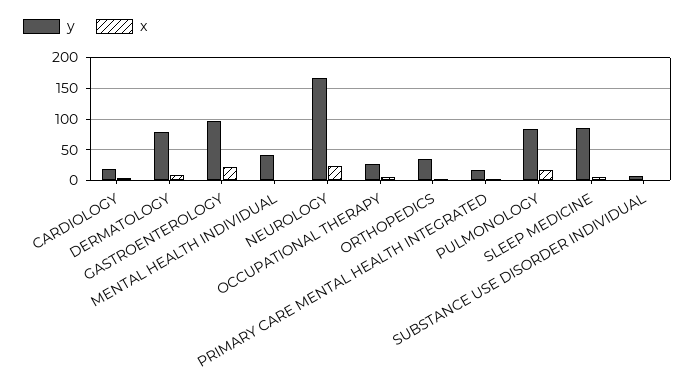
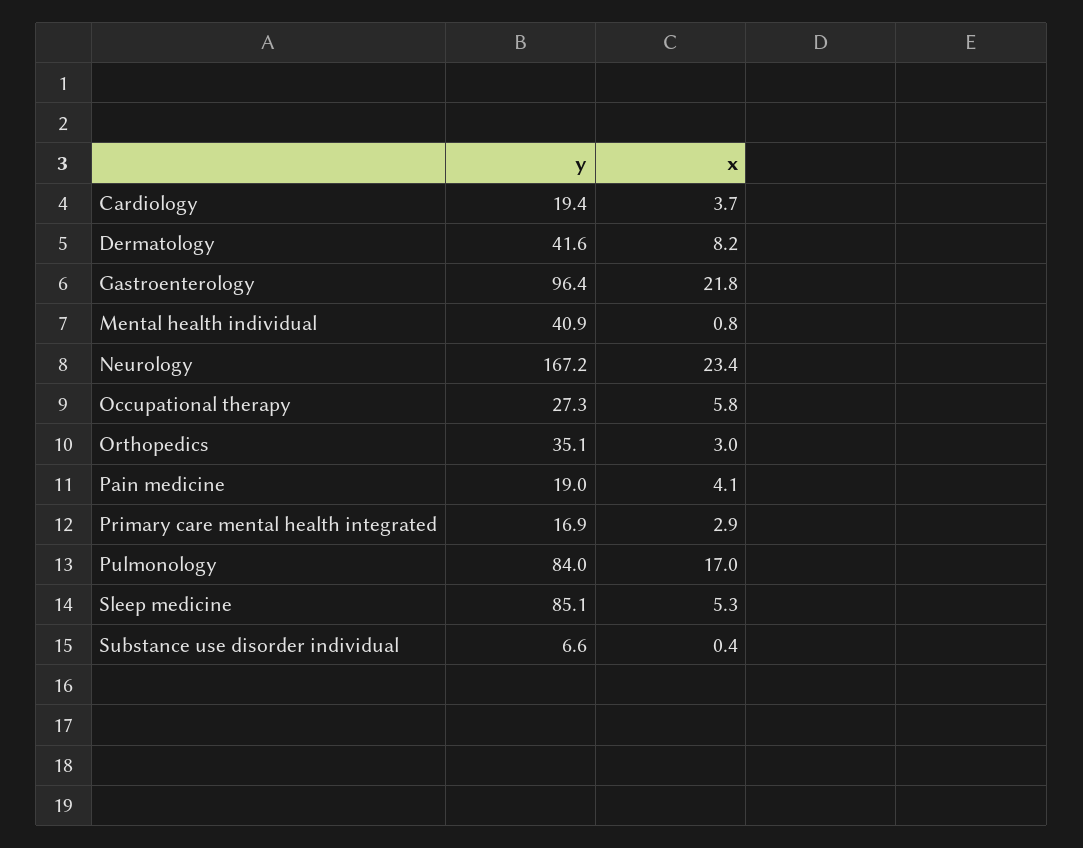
y, DERMATOLOGY: 80 -> 41.6
y, Pain medicine: none -> 19
x, Pain medicine: none -> 4.1

